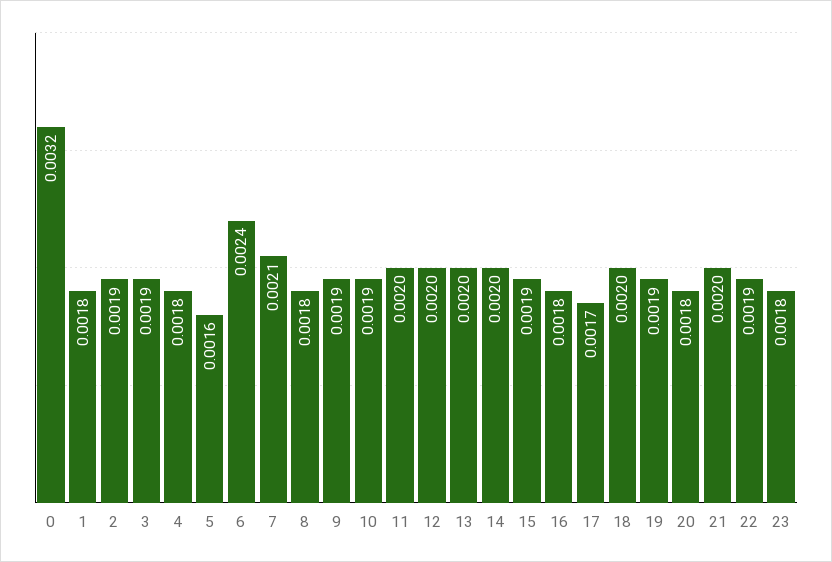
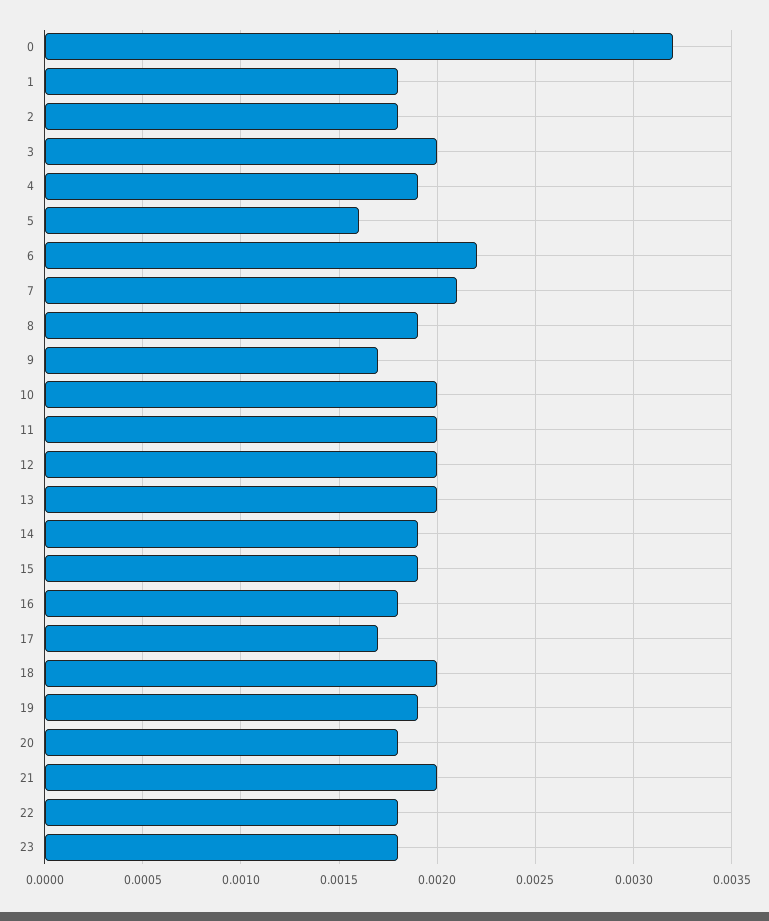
2: 0.0019 -> 0.0018
3: 0.0019 -> 0.002
4: 0.0018 -> 0.0019
6: 0.0024 -> 0.0022
8: 0.0018 -> 0.0019
9: 0.0019 -> 0.0017
10: 0.0019 -> 0.002
14: 0.002 -> 0.0019
22: 0.0019 -> 0.0018

